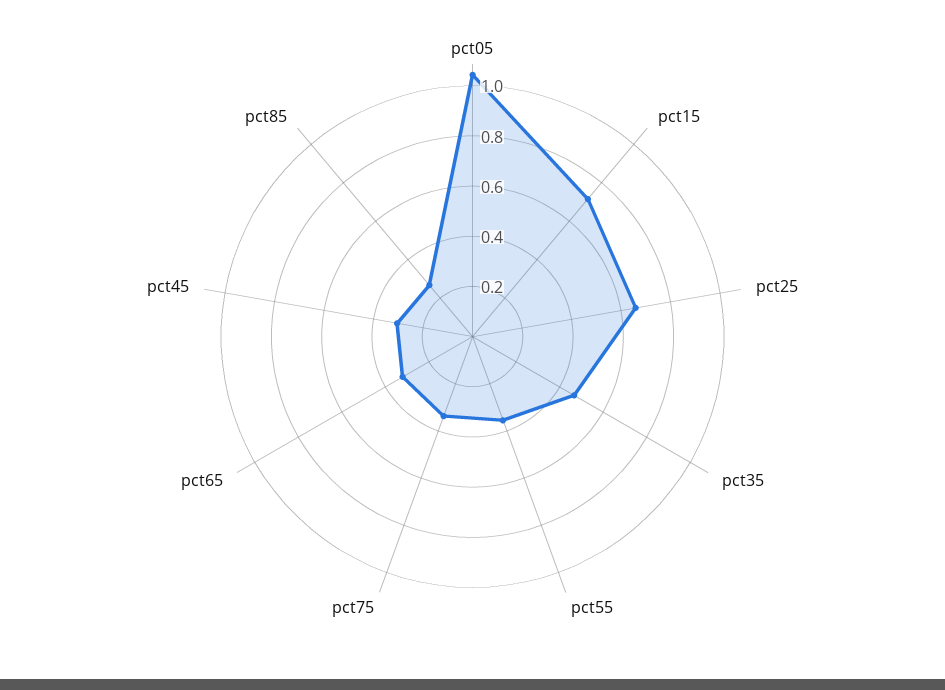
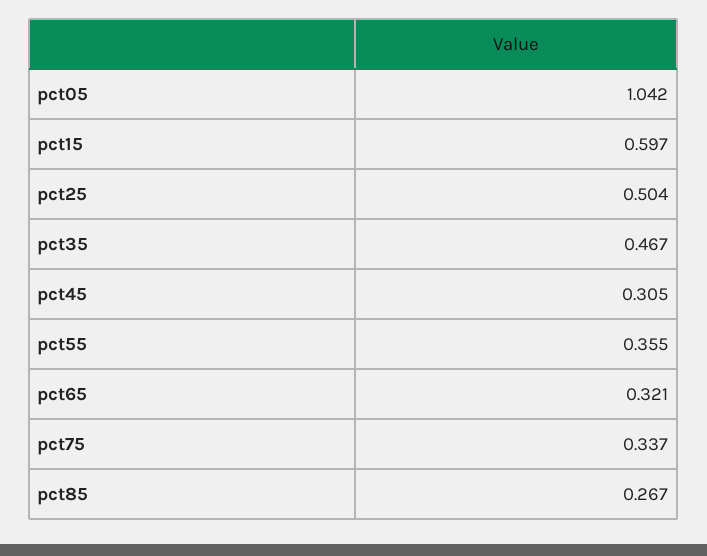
pct15: 0.7 -> 0.597
pct25: 0.65 -> 0.504

